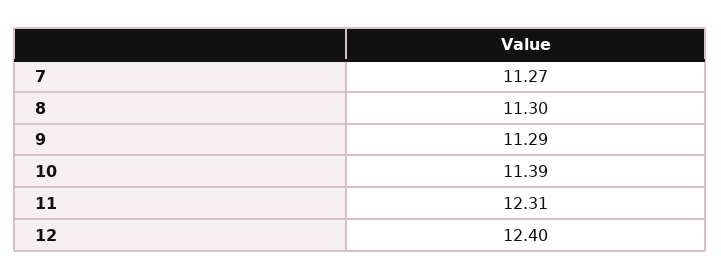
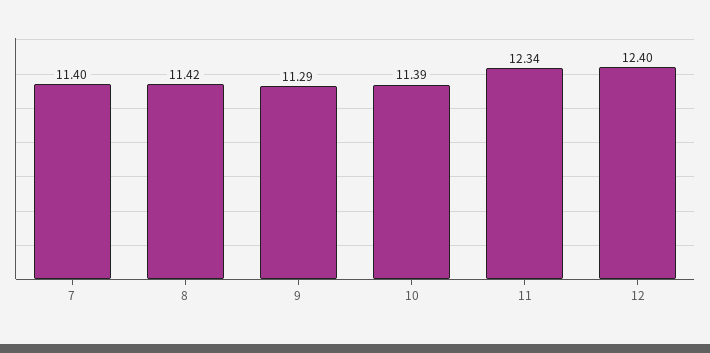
7: 11.27 -> 11.4
8: 11.3 -> 11.42
11: 12.31 -> 12.34

